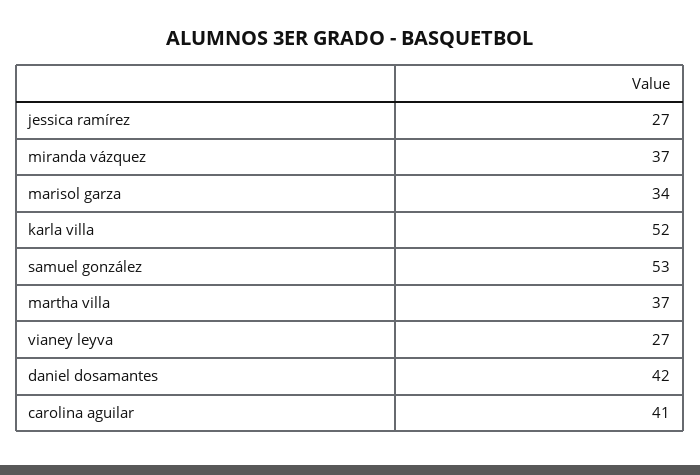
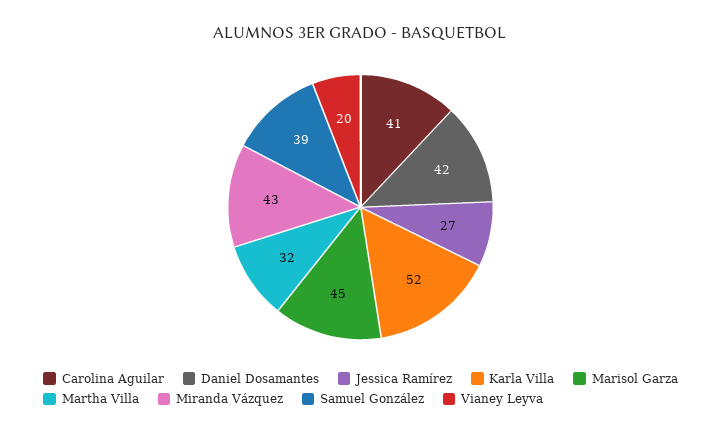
miranda vázquez: 37 -> 43
marisol garza: 34 -> 45
samuel gonzález: 53 -> 39
martha villa: 37 -> 32
vianey leyva: 27 -> 20

